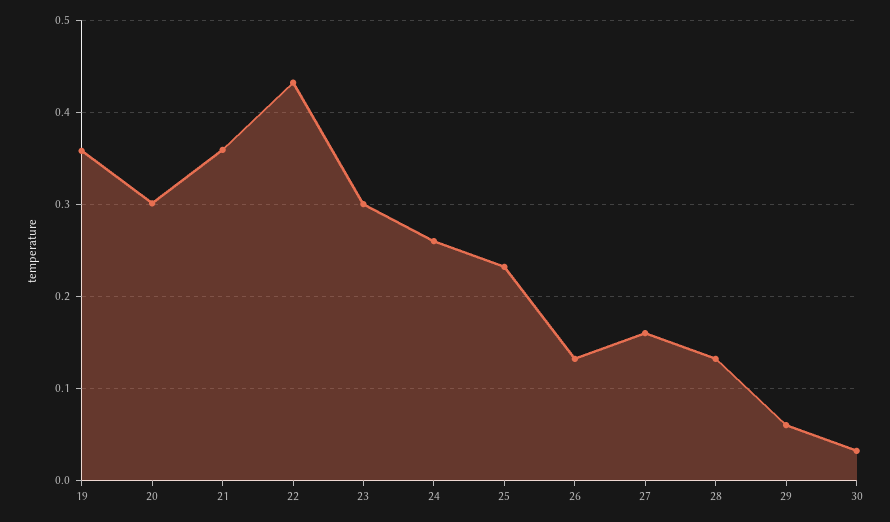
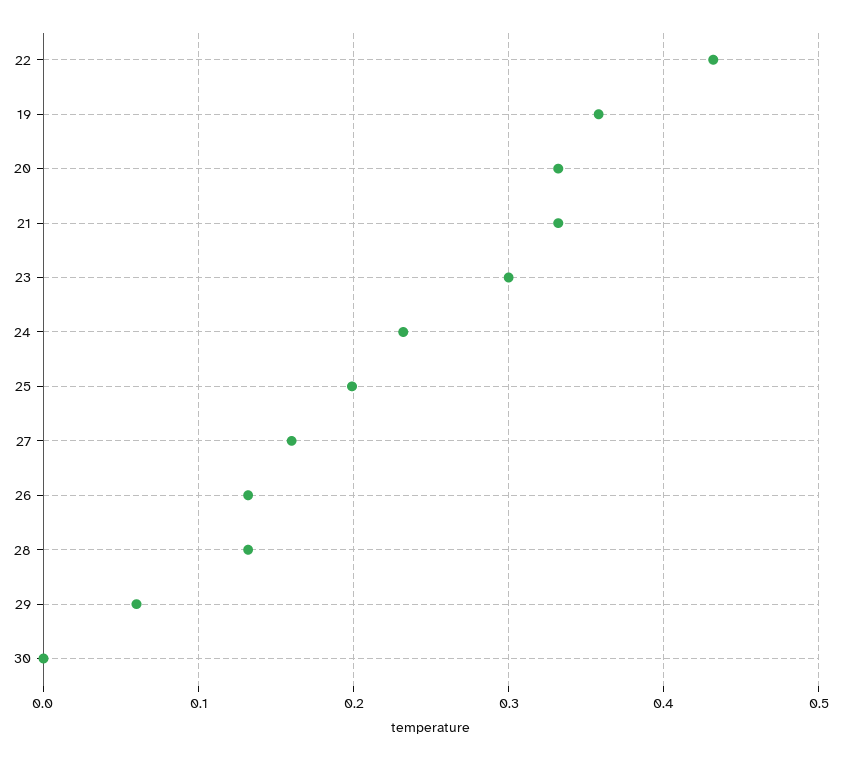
20: 0.3 -> 0.33
21: 0.36 -> 0.33
24: 0.26 -> 0.23
25: 0.23 -> 0.2
30: 0.03 -> 0

